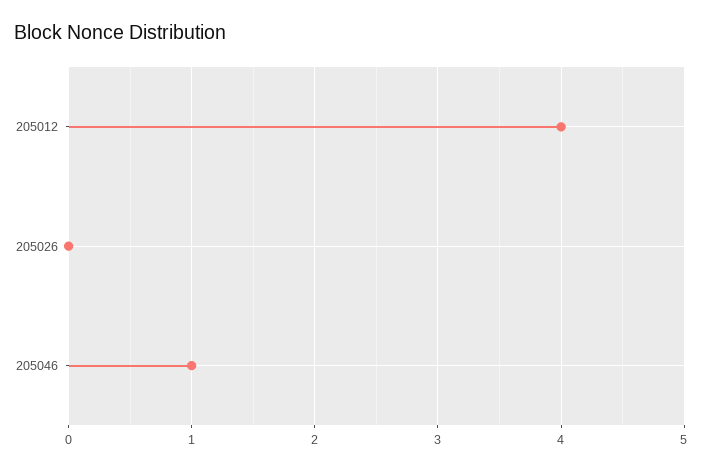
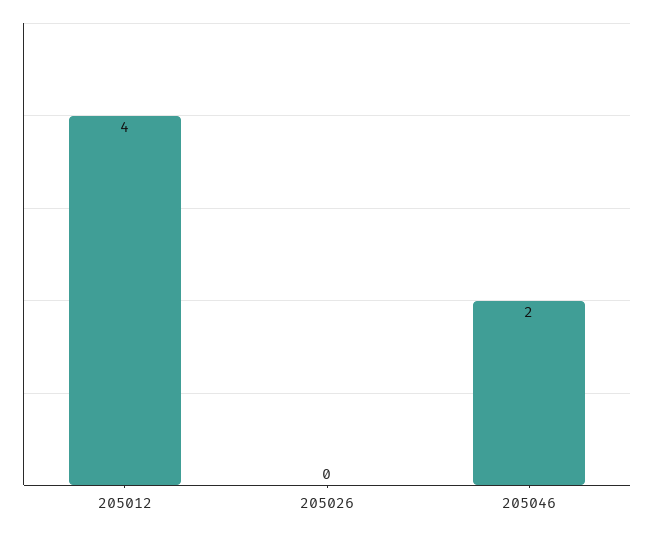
205046: 1 -> 2

